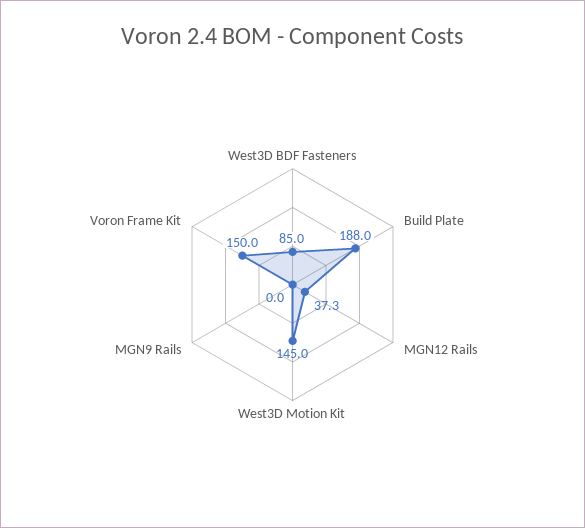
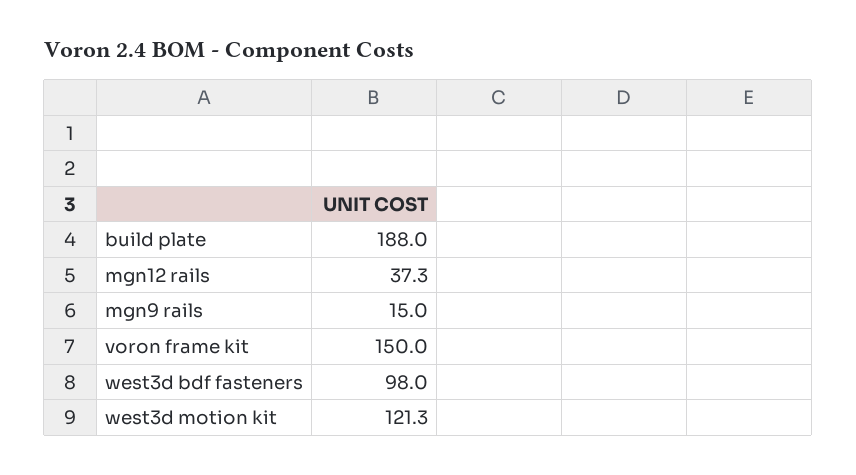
West3D BDF Fasteners: 85 -> 98
West3D Motion Kit: 145 -> 121.3
MGN9 Rails: 0 -> 15

